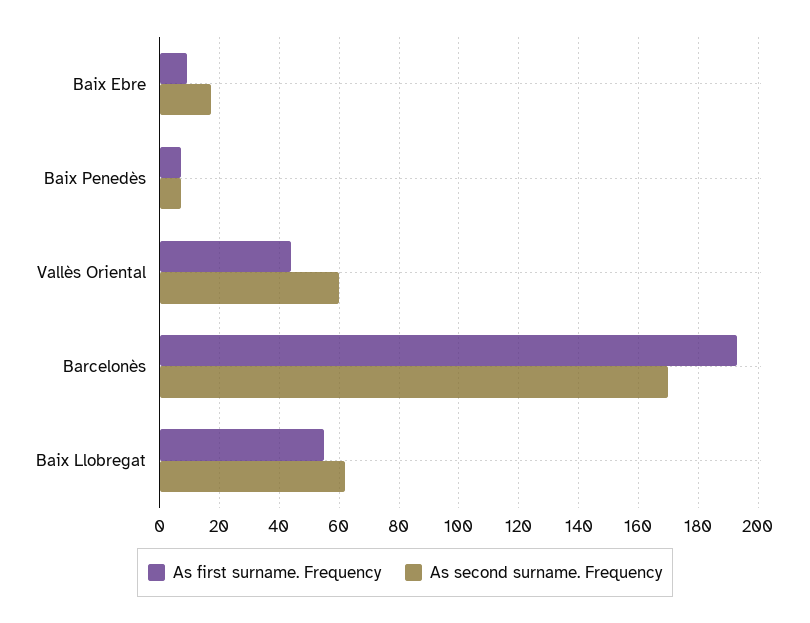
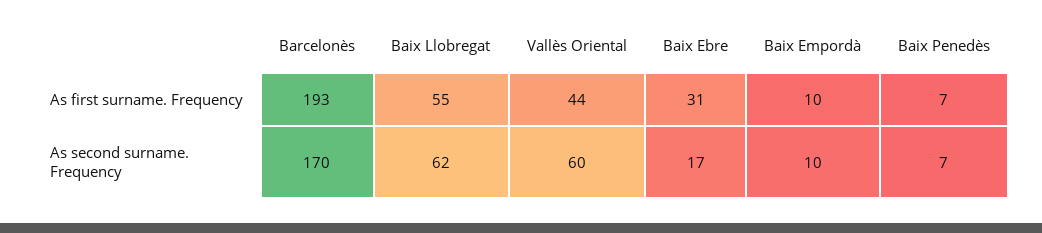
As first surname. Frequency, Baix Ebre: 10 -> 31
As first surname. Frequency, Baix Empordà: none -> 10
As second surname. Frequency, Baix Empordà: none -> 10

